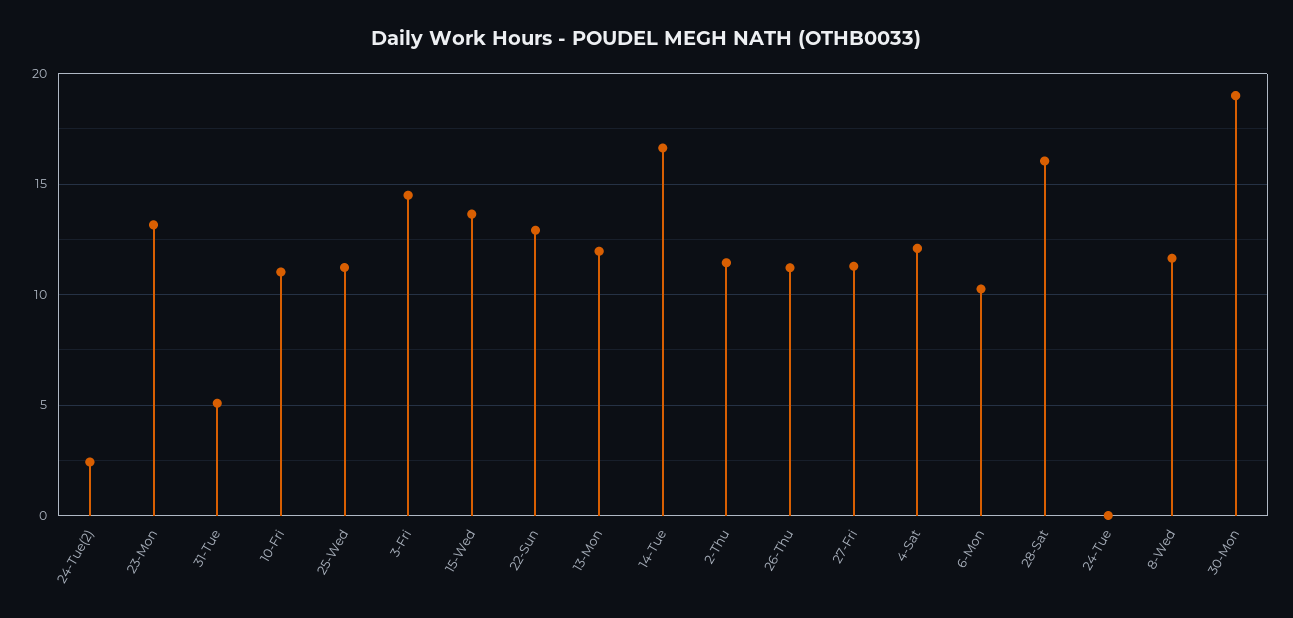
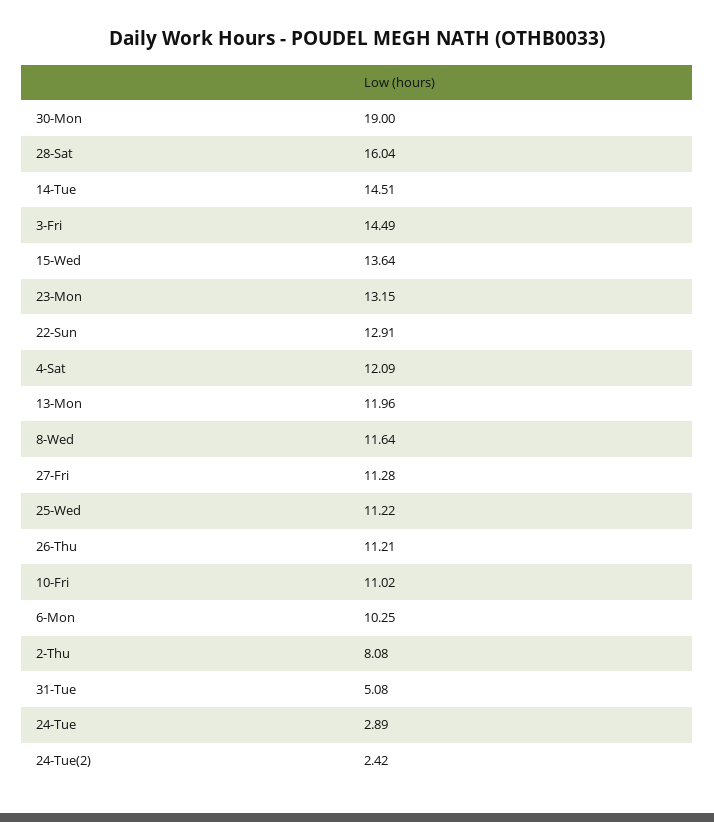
14-Tue: 16.5 -> 14.51
2-Thu: 11.5 -> 8.08
24-Tue: 0 -> 2.89

